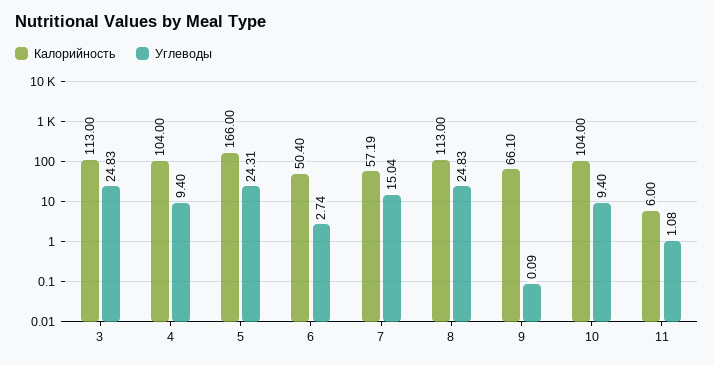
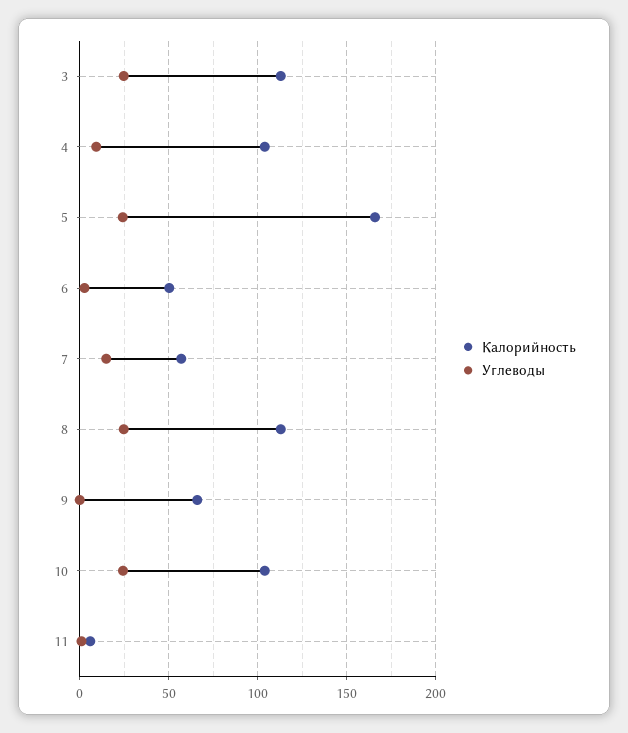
Углеводы, 10: 9.4 -> 25

